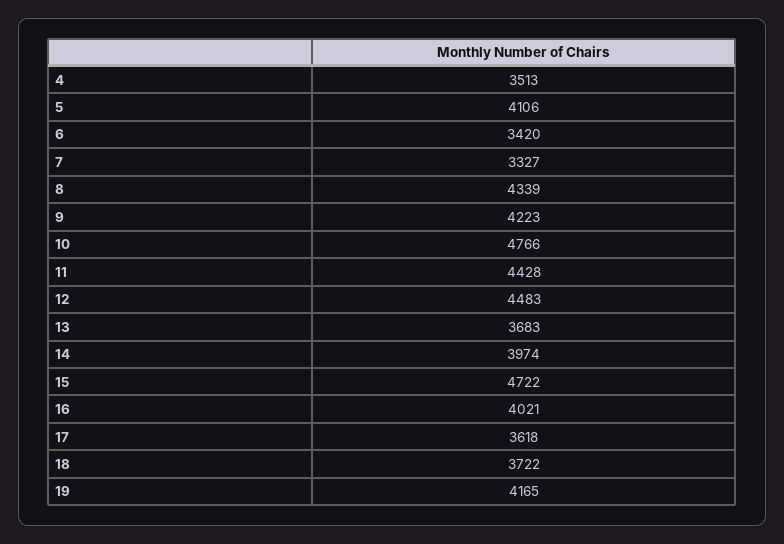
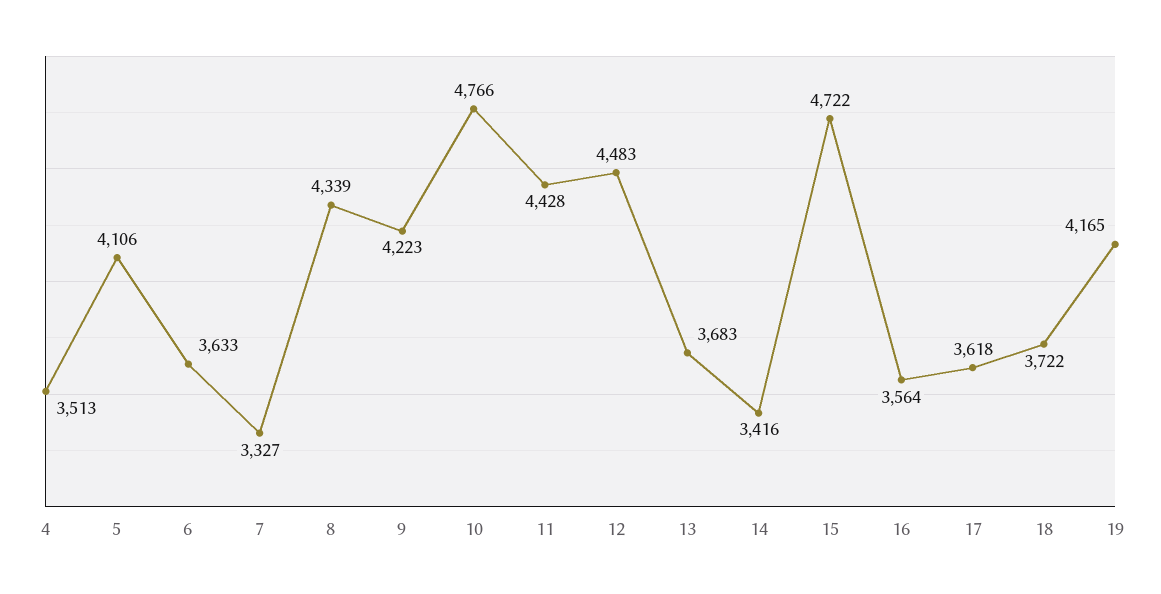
6: 3420 -> 3633
14: 3974 -> 3416
16: 4021 -> 3564

